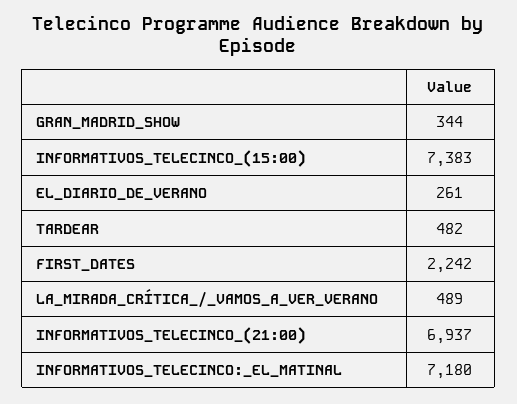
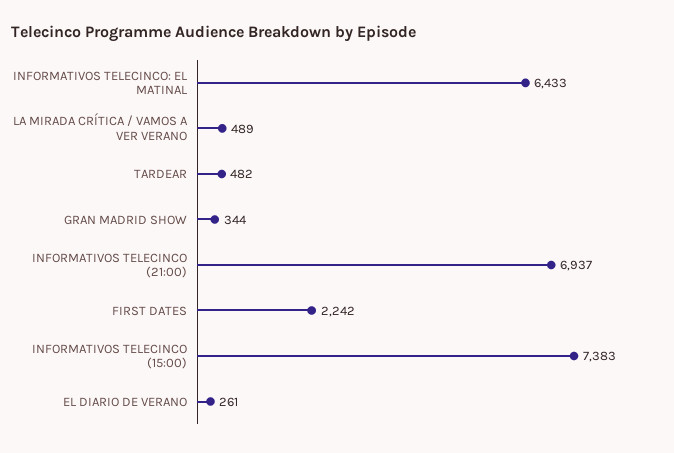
INFORMATIVOS_TELECINCO:_EL_MATINAL: 7180 -> 6433

